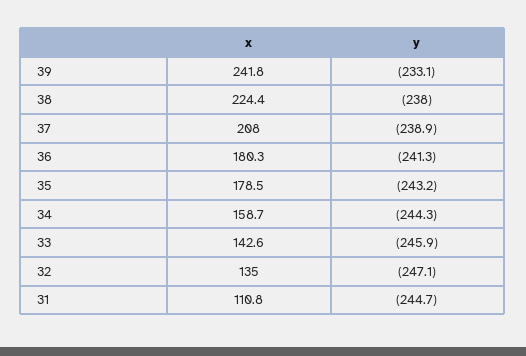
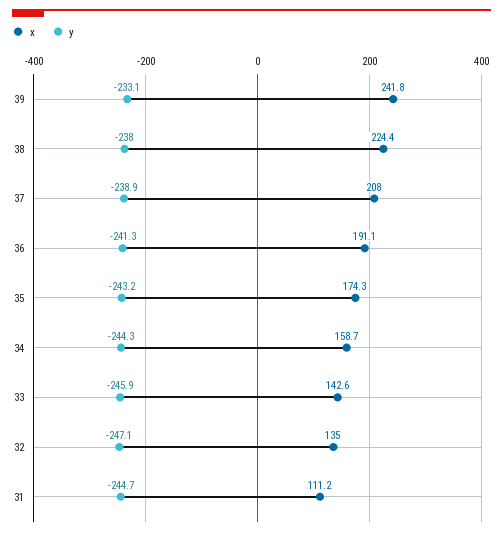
x, 36: 180.3 -> 191.1
x, 35: 178.5 -> 174.3
x, 31: 110.8 -> 111.2

